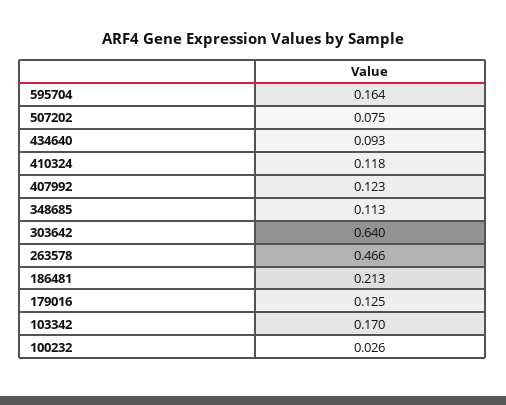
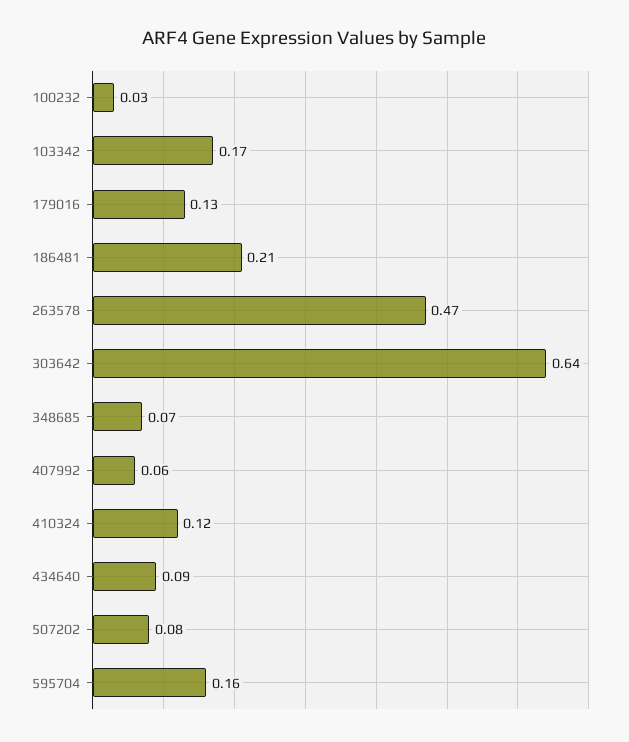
407992: 0.123 -> 0.06
348685: 0.113 -> 0.07

